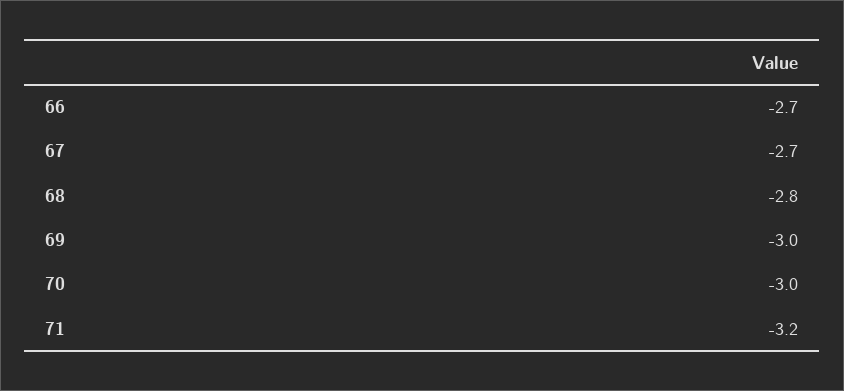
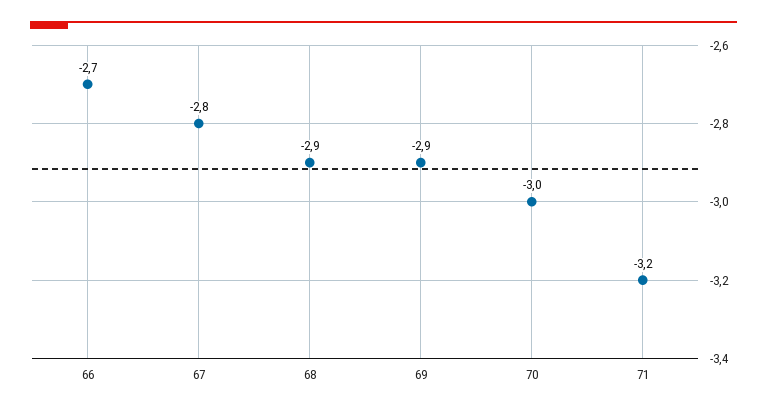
67: -2.7 -> -2.8
68: -2.8 -> -2.9
69: -3 -> -2.9

